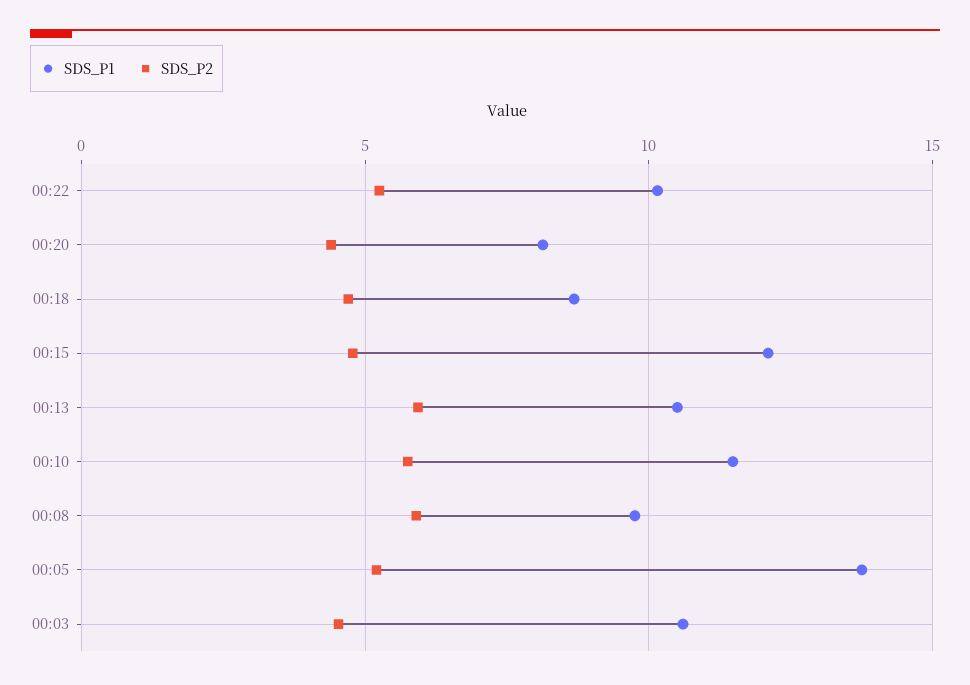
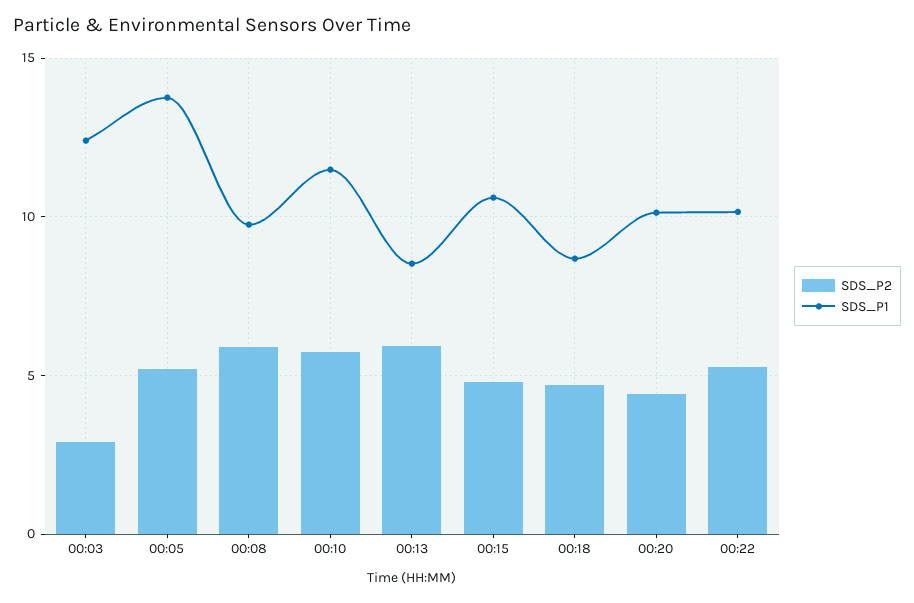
SDS_P1, 00:20: 8 -> 10
SDS_P1, 00:15: 12 -> 10.5
SDS_P1, 00:13: 10.5 -> 8.5
SDS_P1, 00:03: 10.5 -> 12.5
SDS_P2, 00:03: 4.5 -> 3

